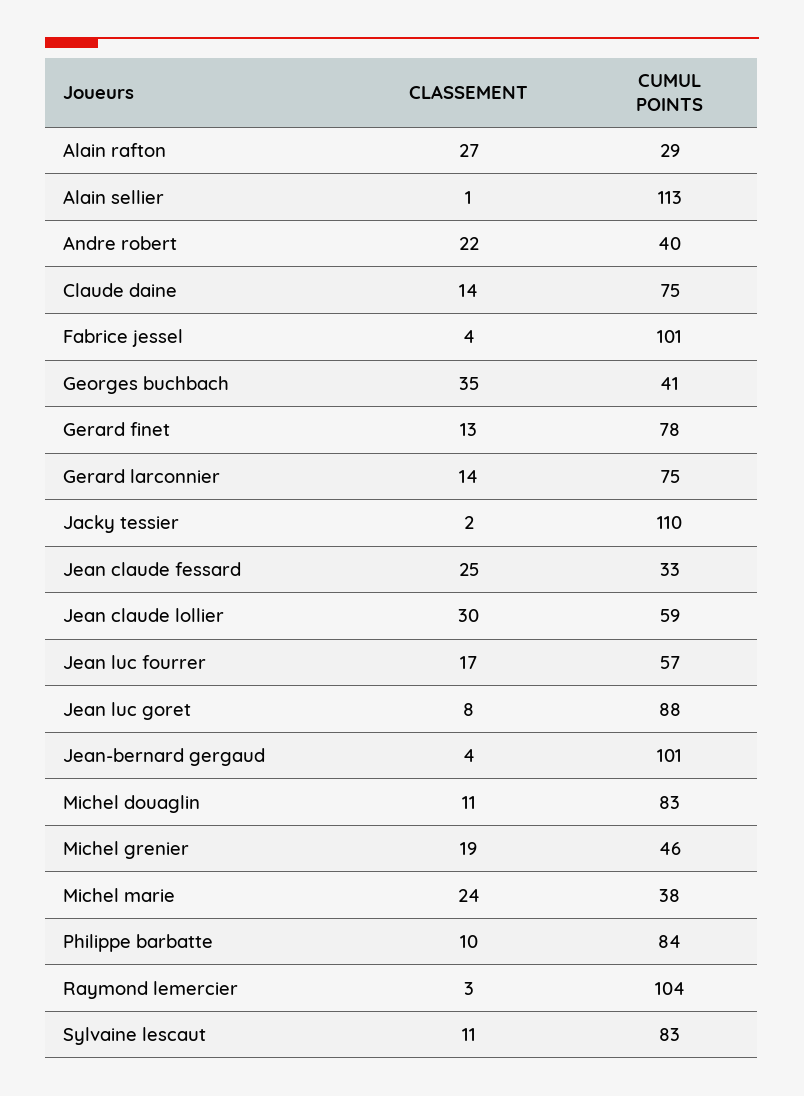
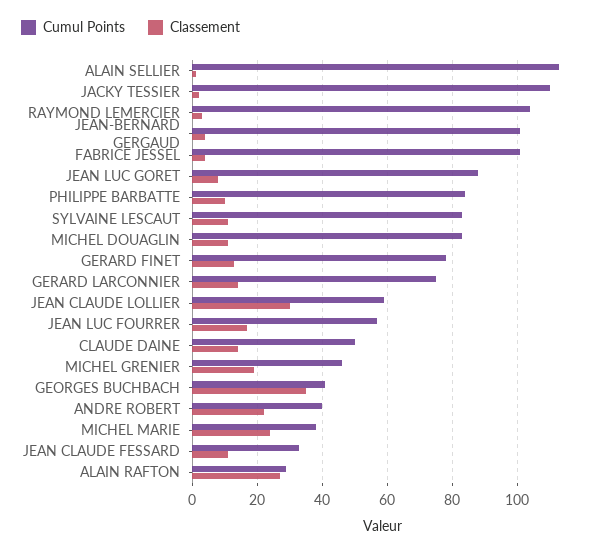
CUMUL POINTS, Claude daine: 75 -> 50
CLASSEMENT, Jean claude fessard: 25 -> 10

